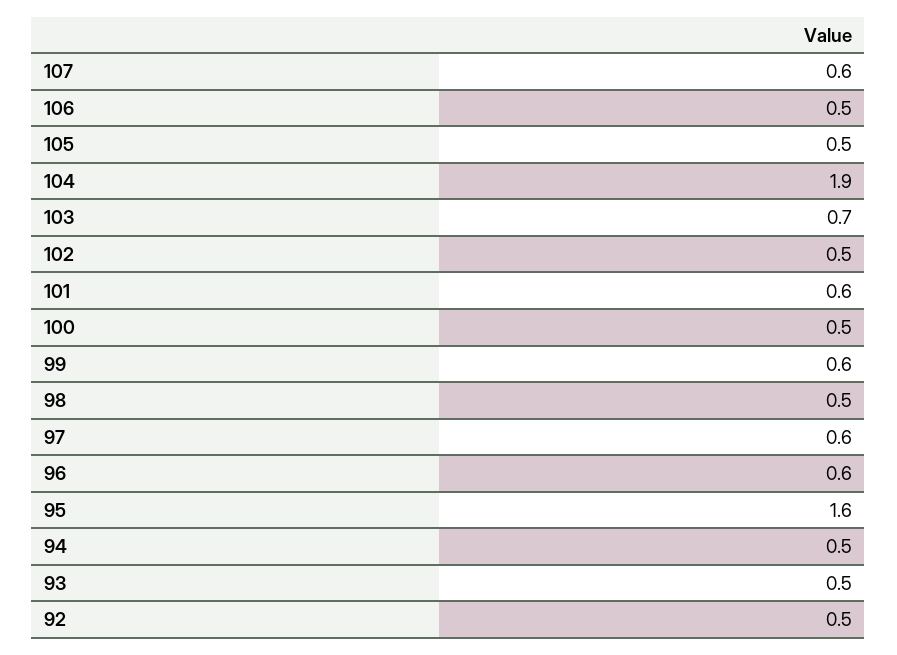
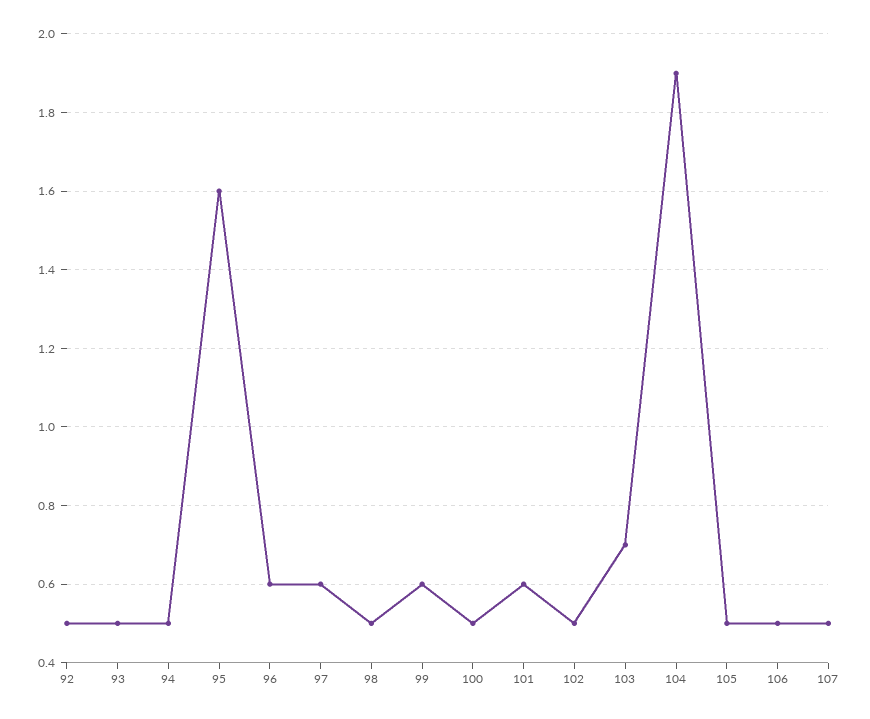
107: 0.6 -> 0.5

